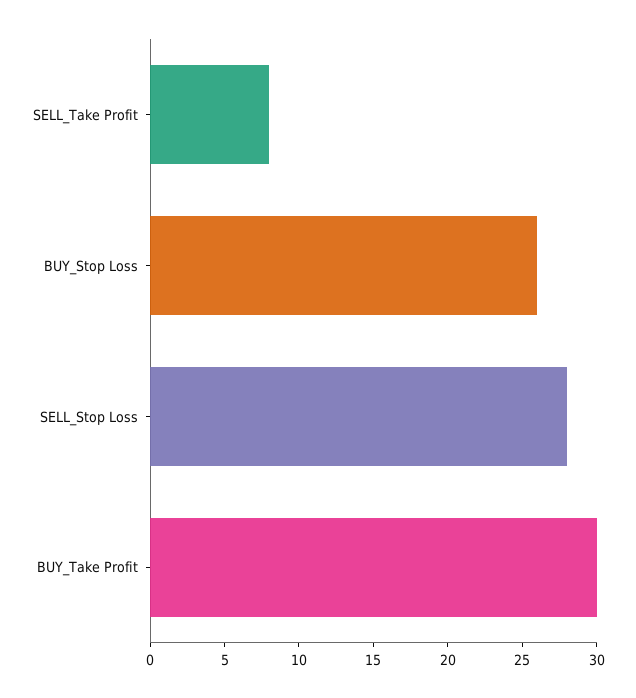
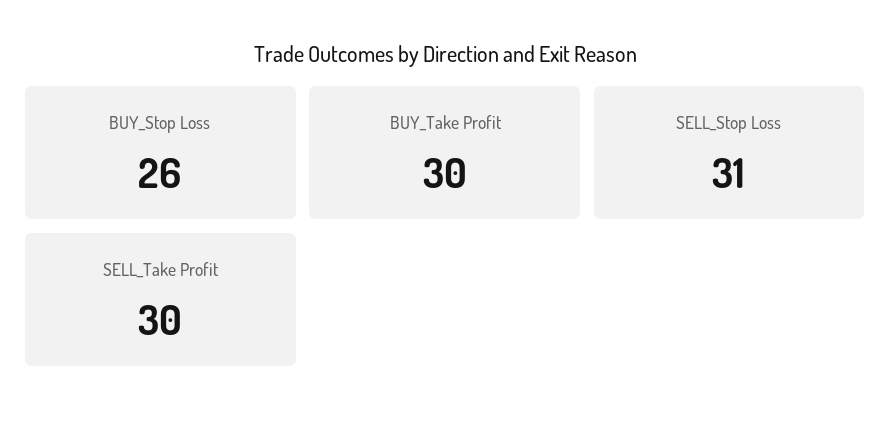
SELL_Take Profit: 8 -> 30
SELL_Stop Loss: 28 -> 31

